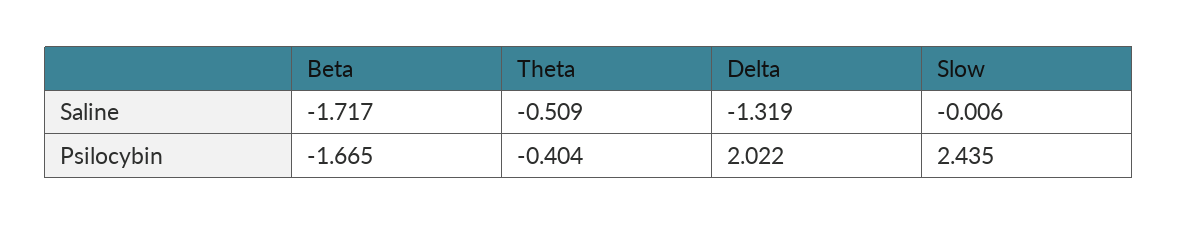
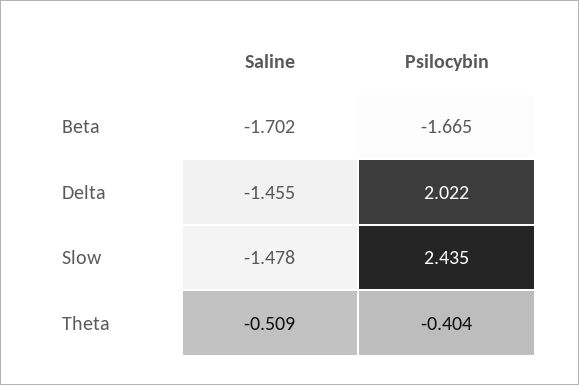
Beta, Saline: -1.717 -> -1.702
Delta, Saline: -1.319 -> -1.455
Slow, Saline: -0.006 -> -1.478

